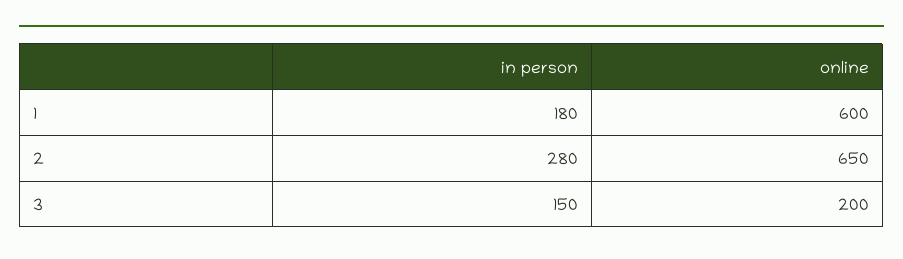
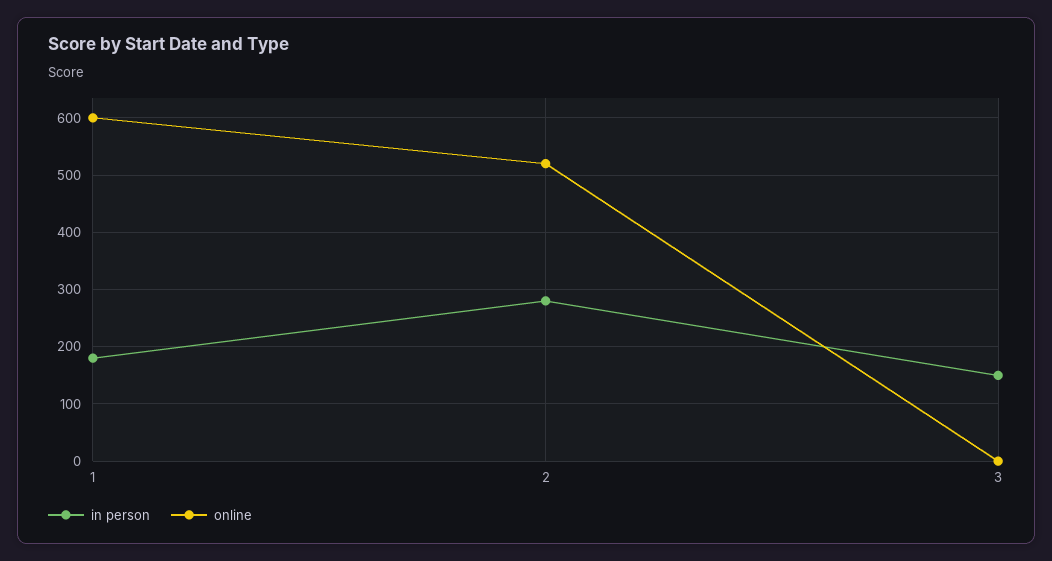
online, 2: 650 -> 520
online, 3: 200 -> 0

